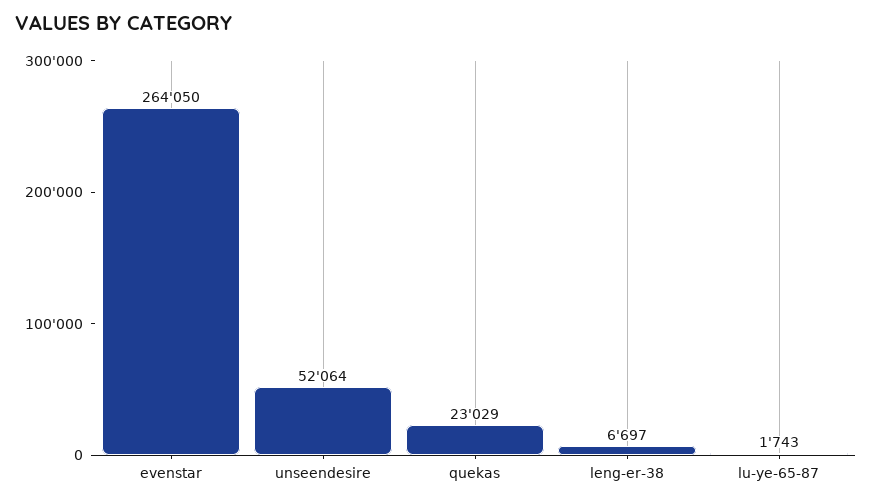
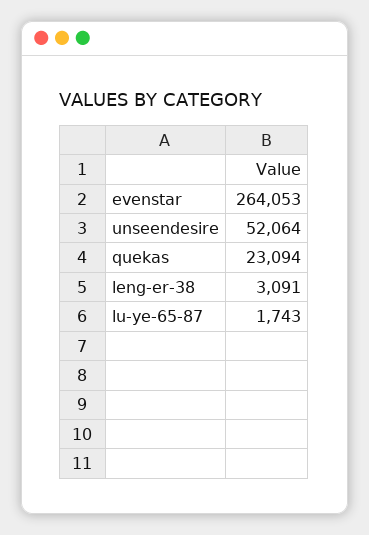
evenstar: 264050 -> 264053
quekas: 23029 -> 23094
leng-er-38: 6697 -> 3091

